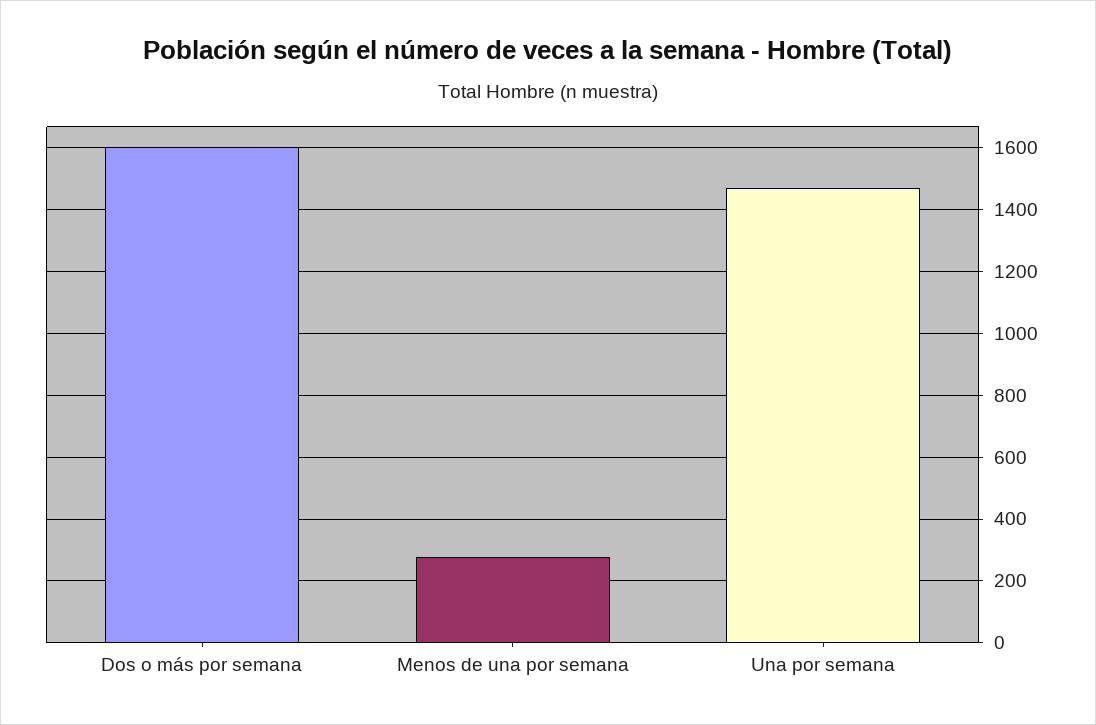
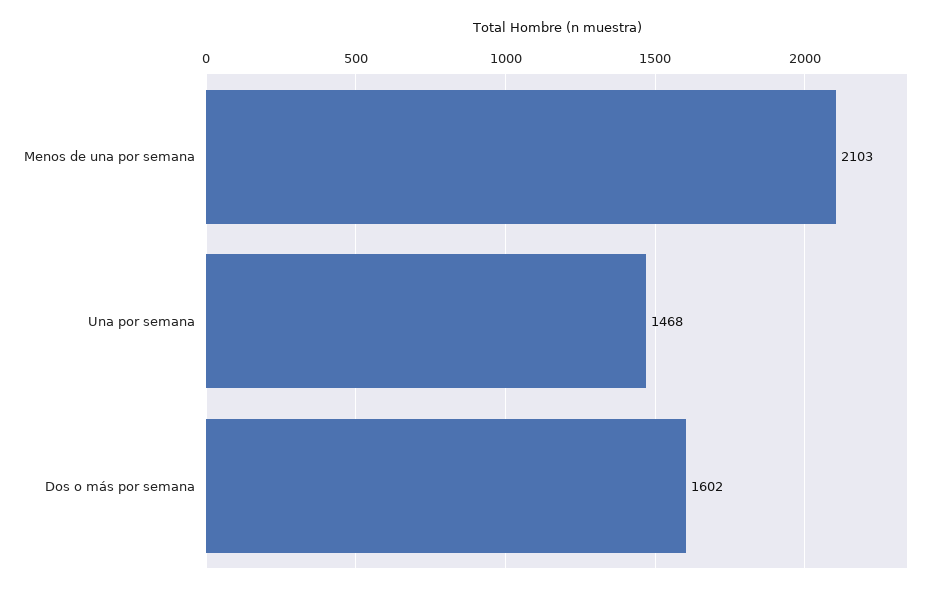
Menos de una por semana: 280 -> 2103

